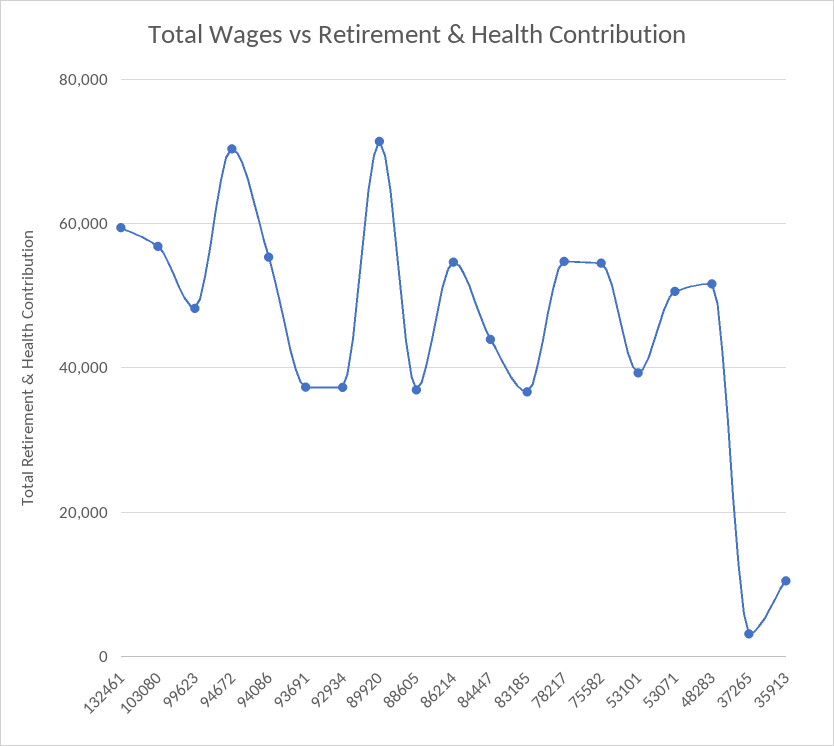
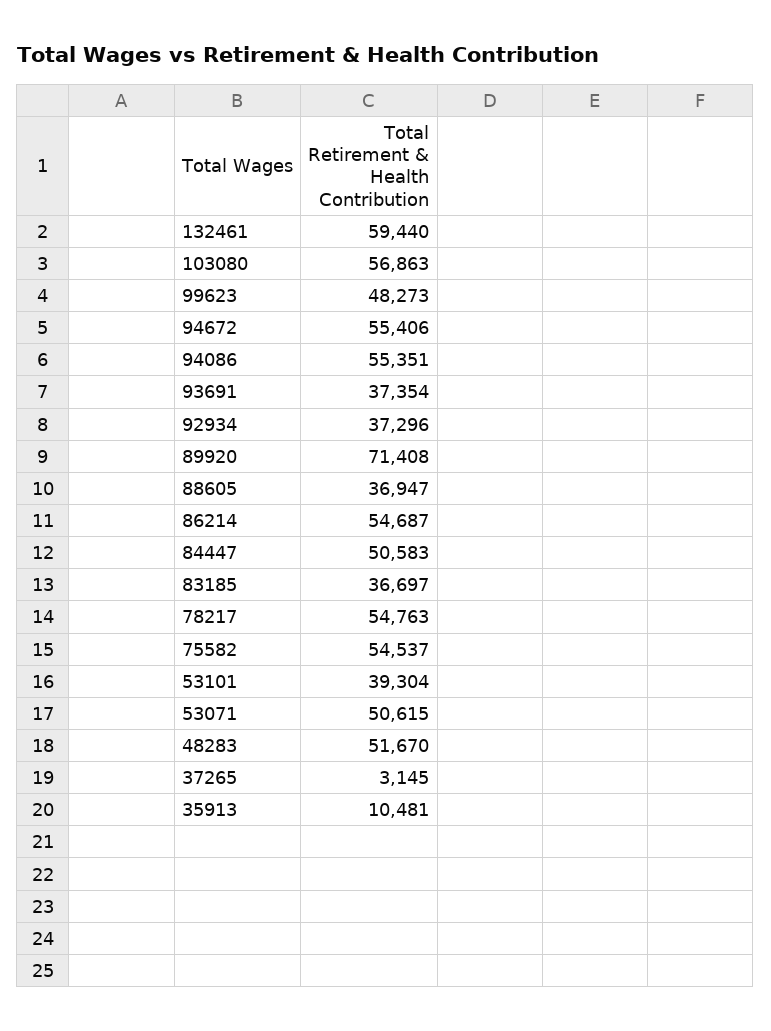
94672: 70000 -> 55406
84447: 44000 -> 50583

